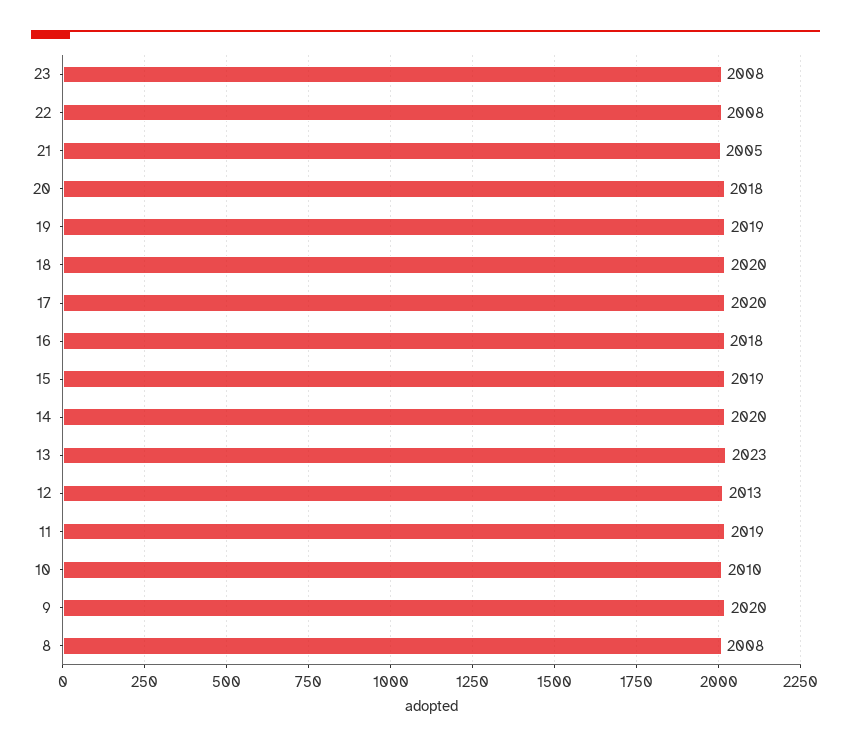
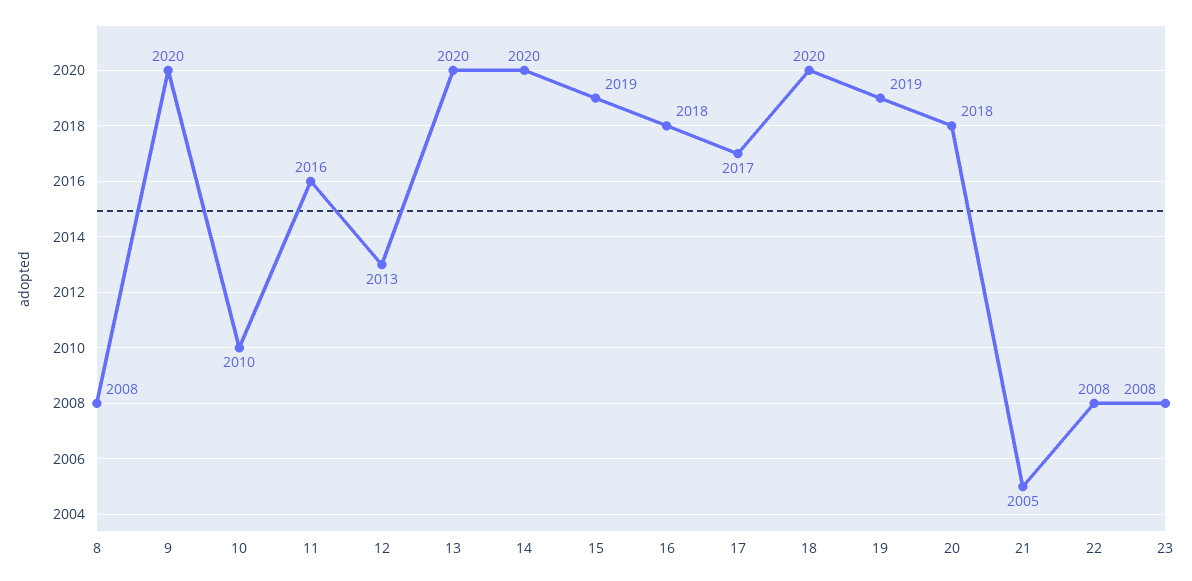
17: 2020 -> 2017
13: 2023 -> 2020
11: 2019 -> 2016

